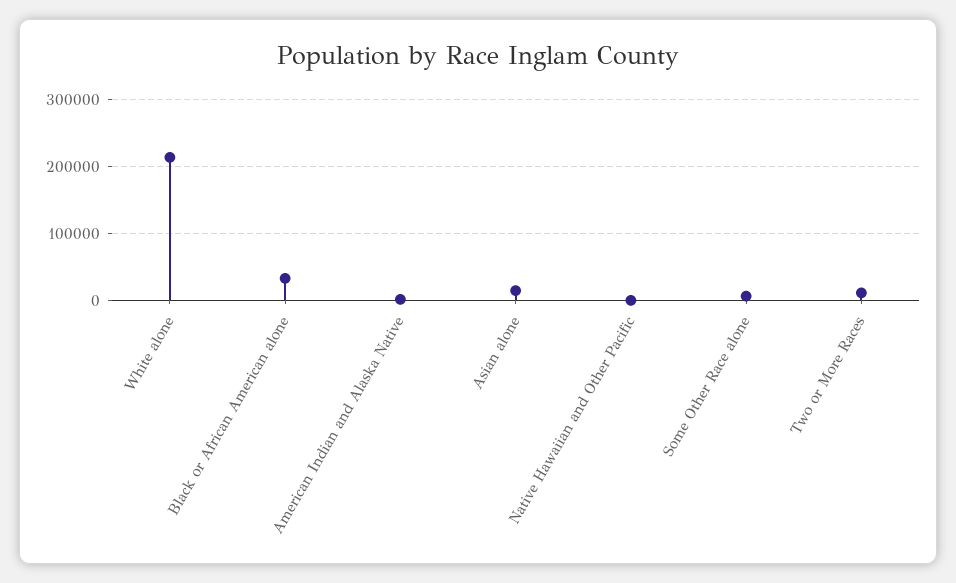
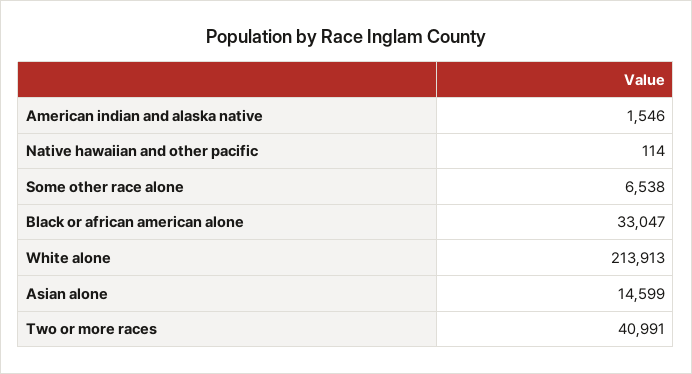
Two or More Races: 10000 -> 40991

